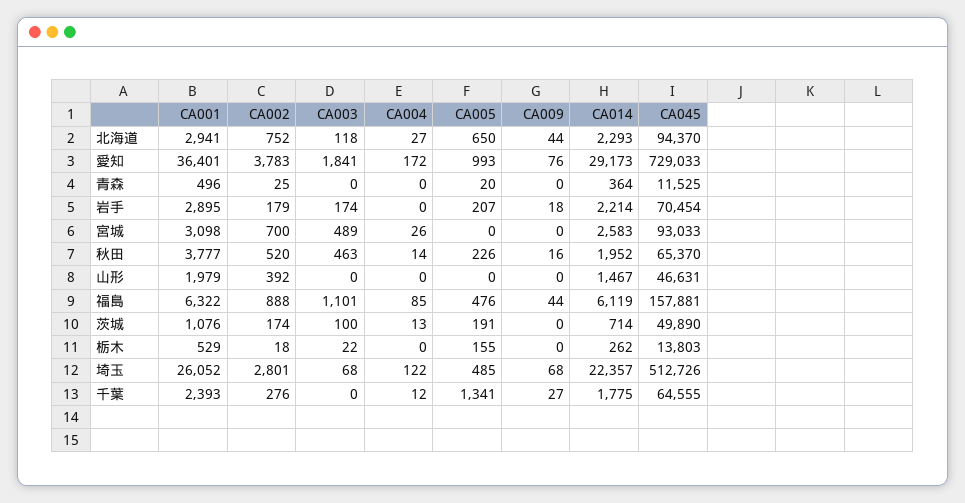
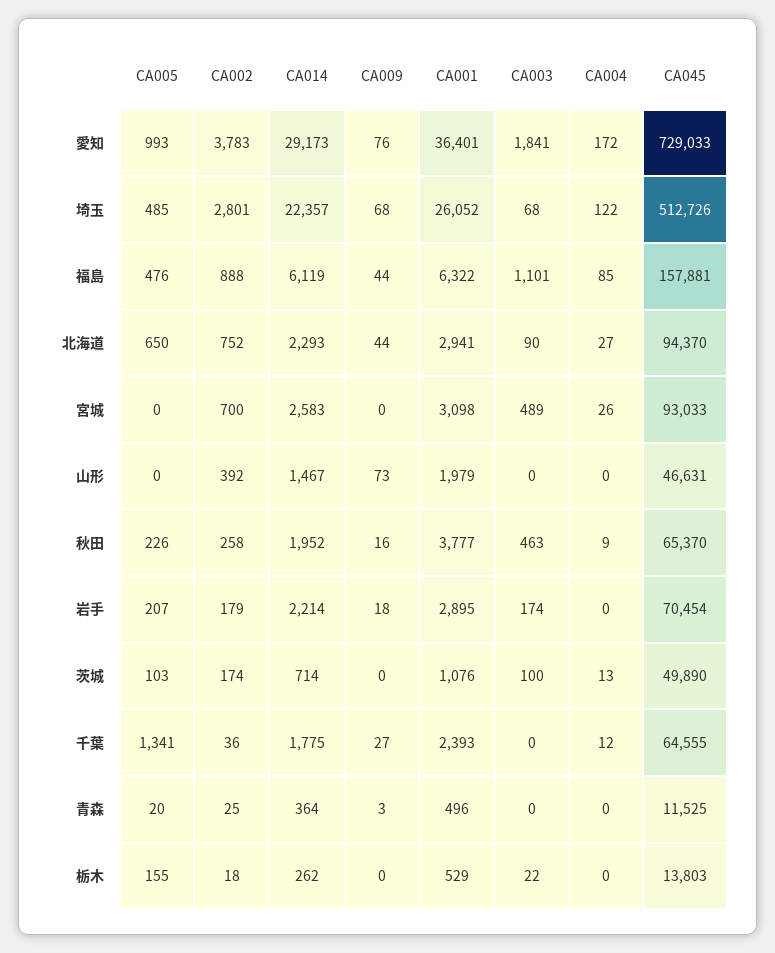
CA003, 北海道: 118 -> 90
CA009, 青森: 0 -> 3
CA002, 秋田: 520 -> 258
CA004, 秋田: 14 -> 9
CA009, 山形: 0 -> 73
CA005, 茨城: 191 -> 103
CA002, 千葉: 276 -> 36

